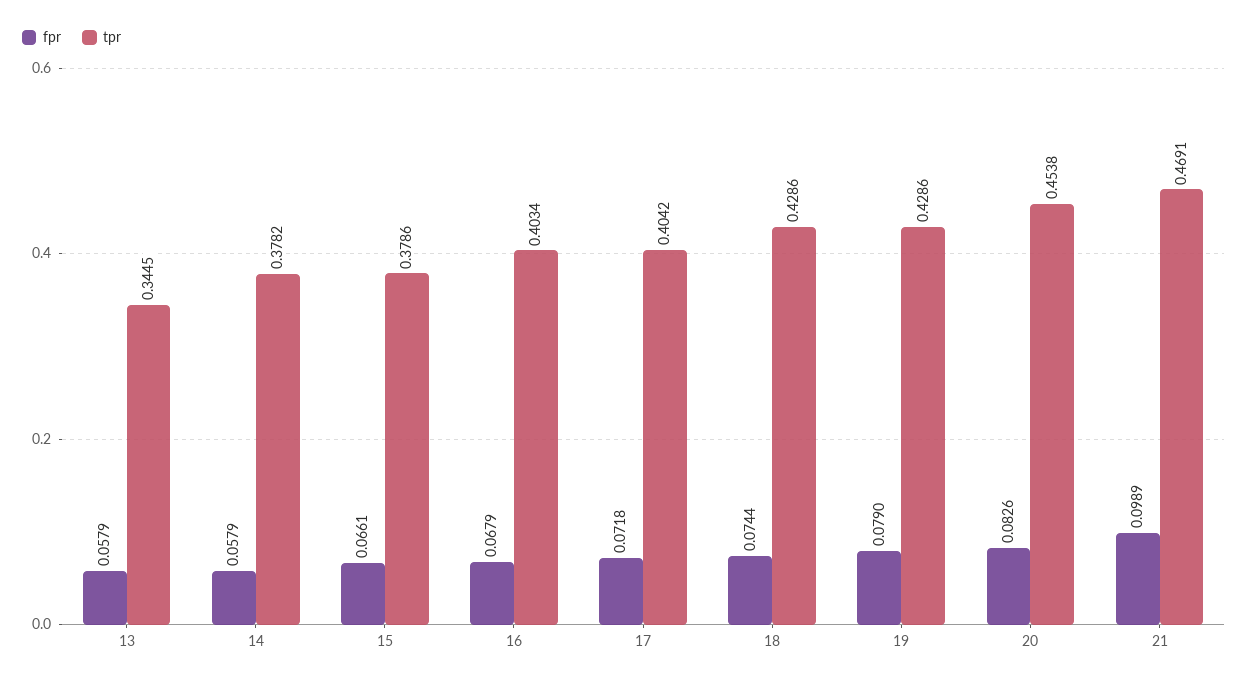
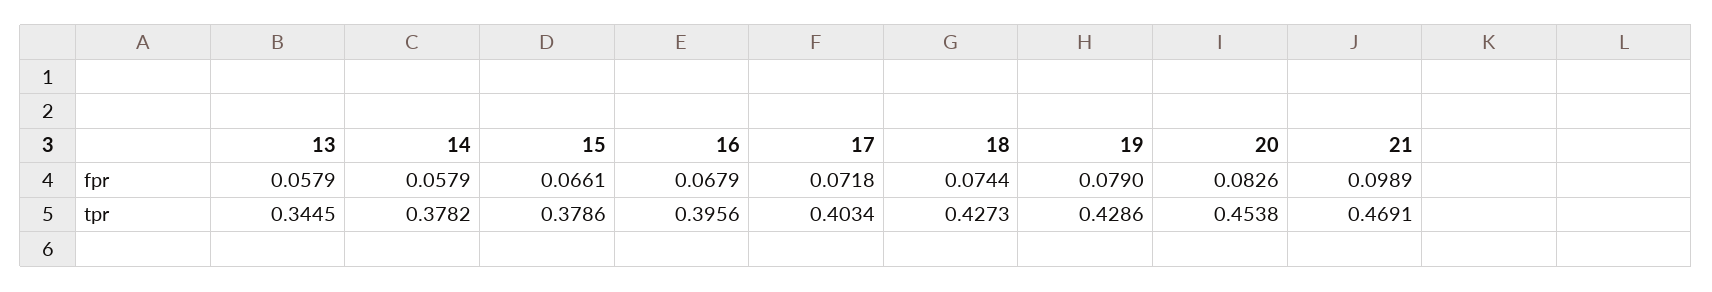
tpr, 16: 0.4034 -> 0.3956
tpr, 17: 0.4042 -> 0.4034
tpr, 18: 0.4286 -> 0.4273

